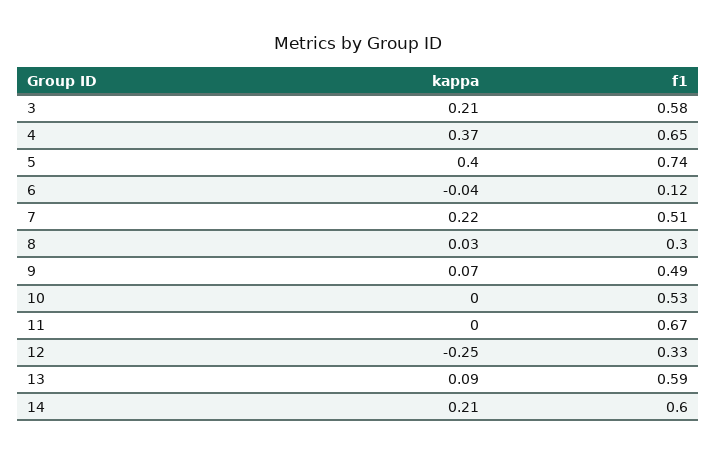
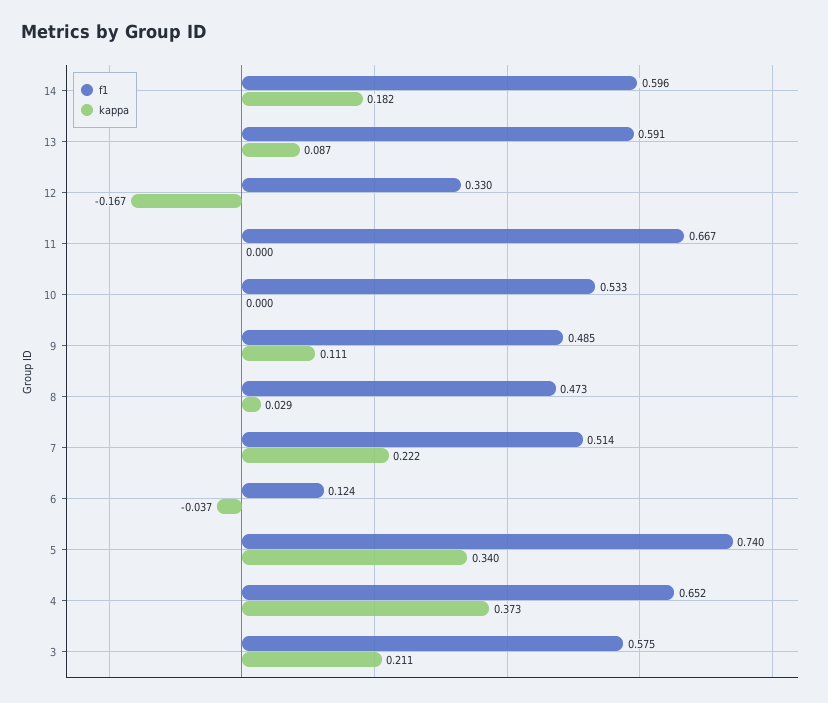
kappa, 5: 0.4 -> 0.34
f1, 8: 0.3 -> 0.473
kappa, 9: 0.07 -> 0.111
kappa, 12: -0.25 -> -0.167
kappa, 14: 0.21 -> 0.182

